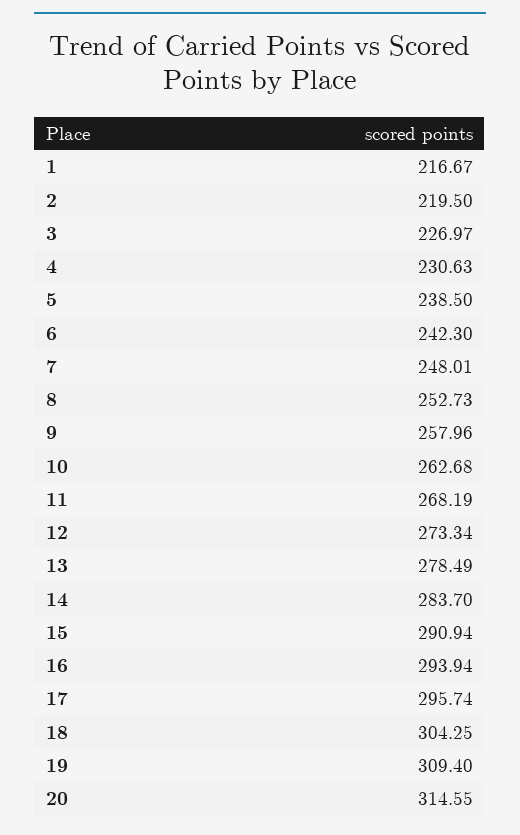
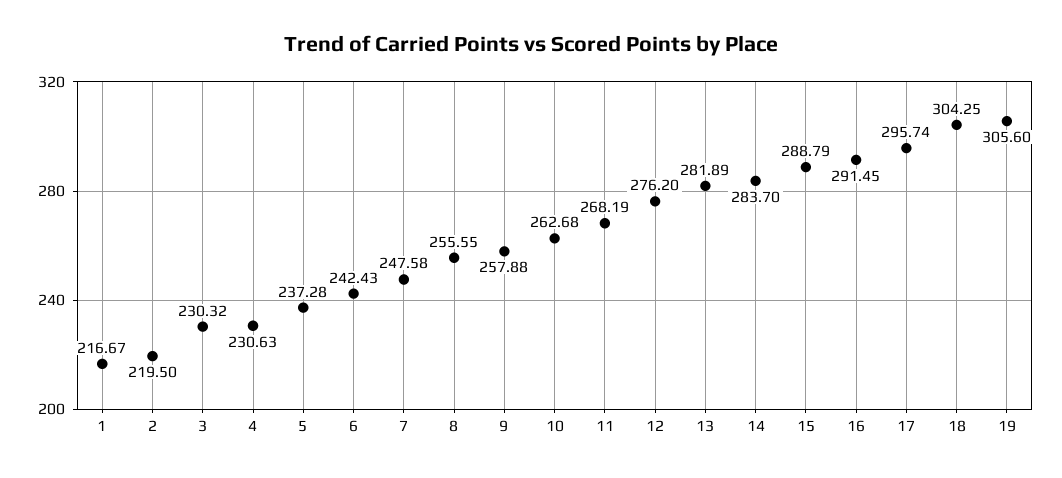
3: 226.97 -> 230.32
5: 238.5 -> 237.28
6: 242.3 -> 242.43
7: 248.01 -> 247.58
8: 252.73 -> 255.55
9: 257.96 -> 257.88
12: 273.34 -> 276.2
13: 278.49 -> 281.89
15: 290.94 -> 288.79
16: 293.94 -> 291.45
19: 309.4 -> 305.6
20: 314.55 -> none

